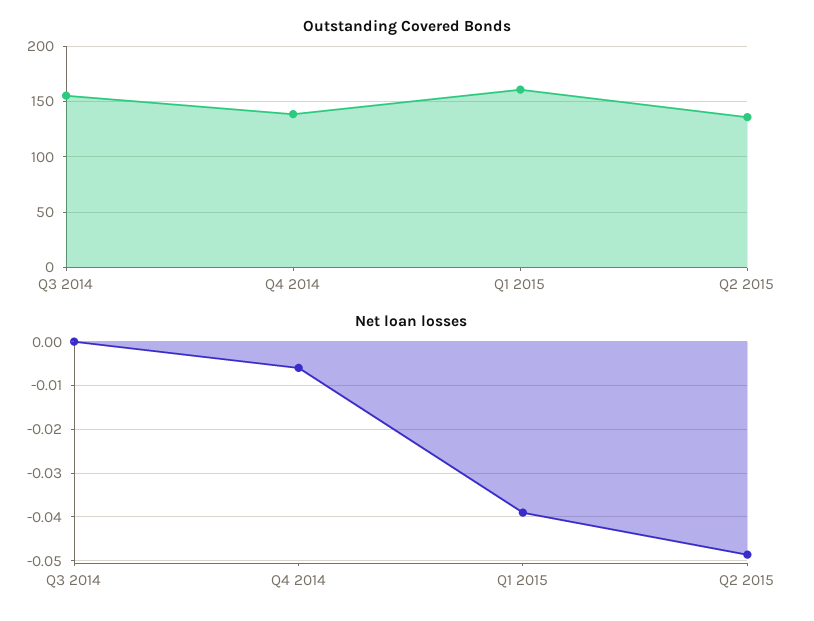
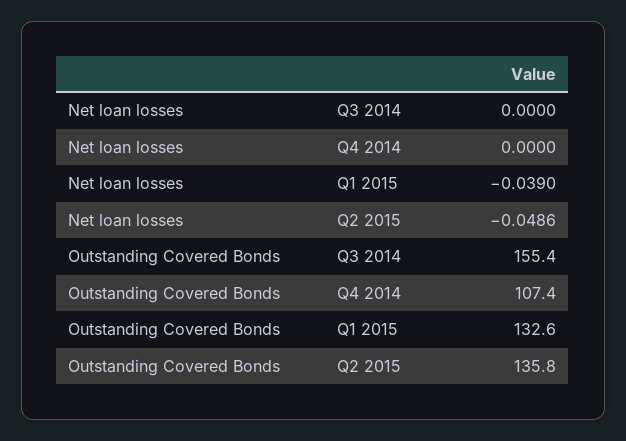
Outstanding Covered Bonds, Q4 2014: 140 -> 107.4
Outstanding Covered Bonds, Q1 2015: 160 -> 132.6
Net loan losses, Q4 2014: -0.006 -> 0

